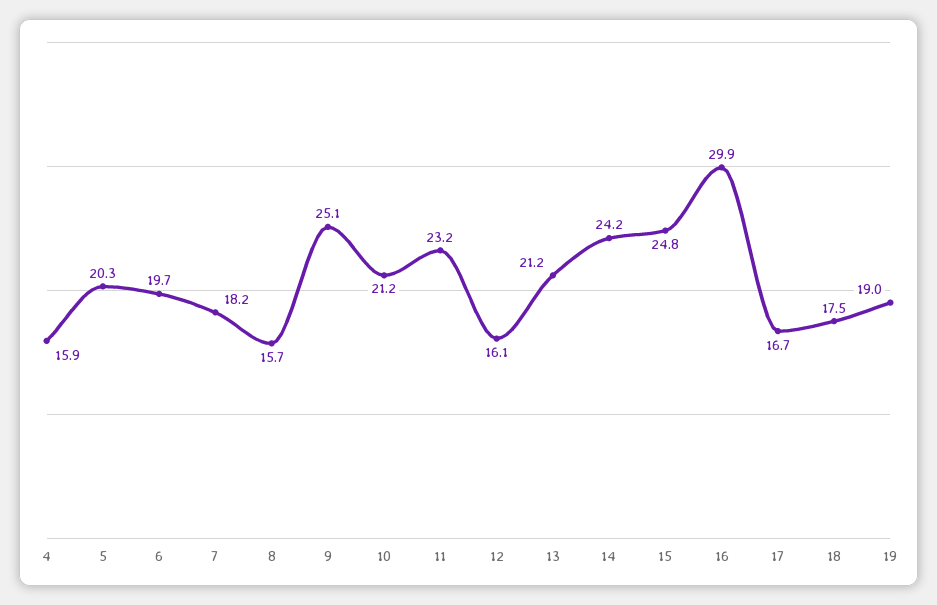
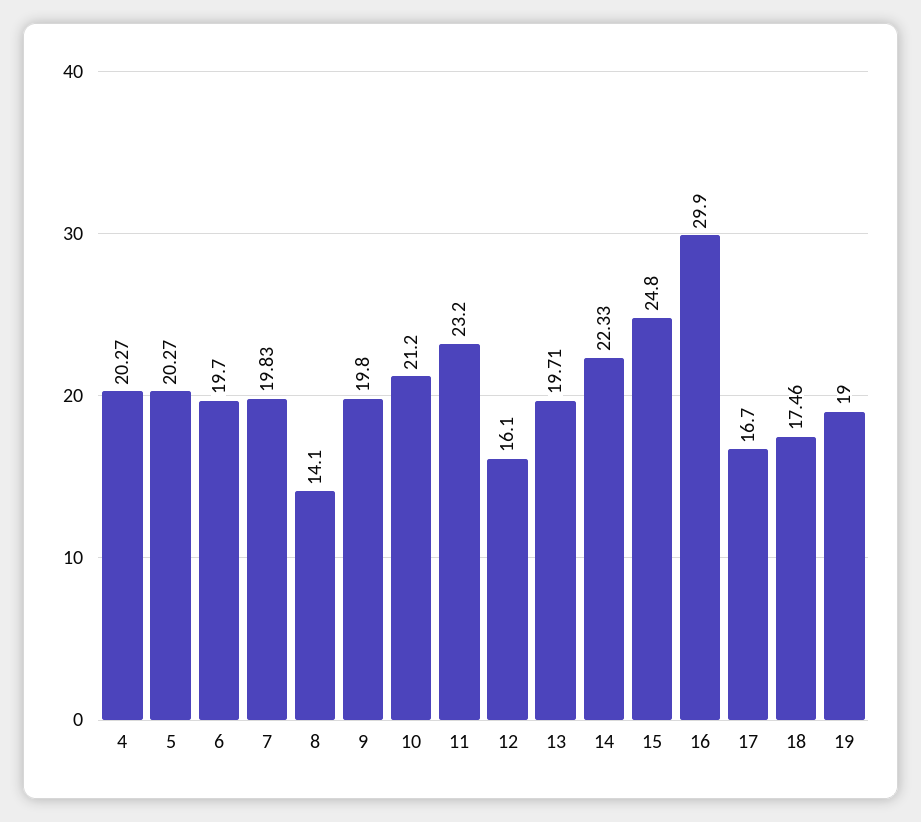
4: 15.9 -> 20.27
7: 18.2 -> 19.83
8: 15.7 -> 14.1
9: 25.1 -> 19.8
13: 21.2 -> 19.71
14: 24.2 -> 22.33

